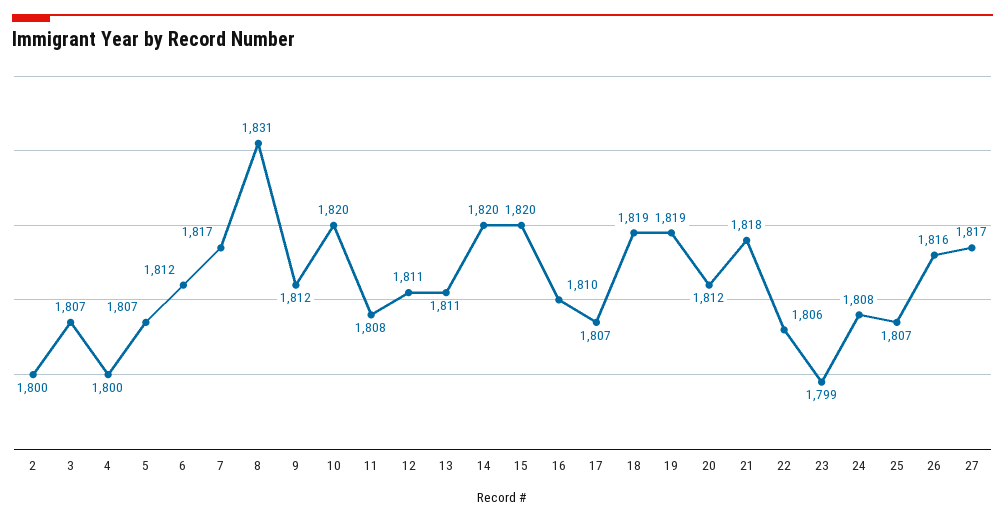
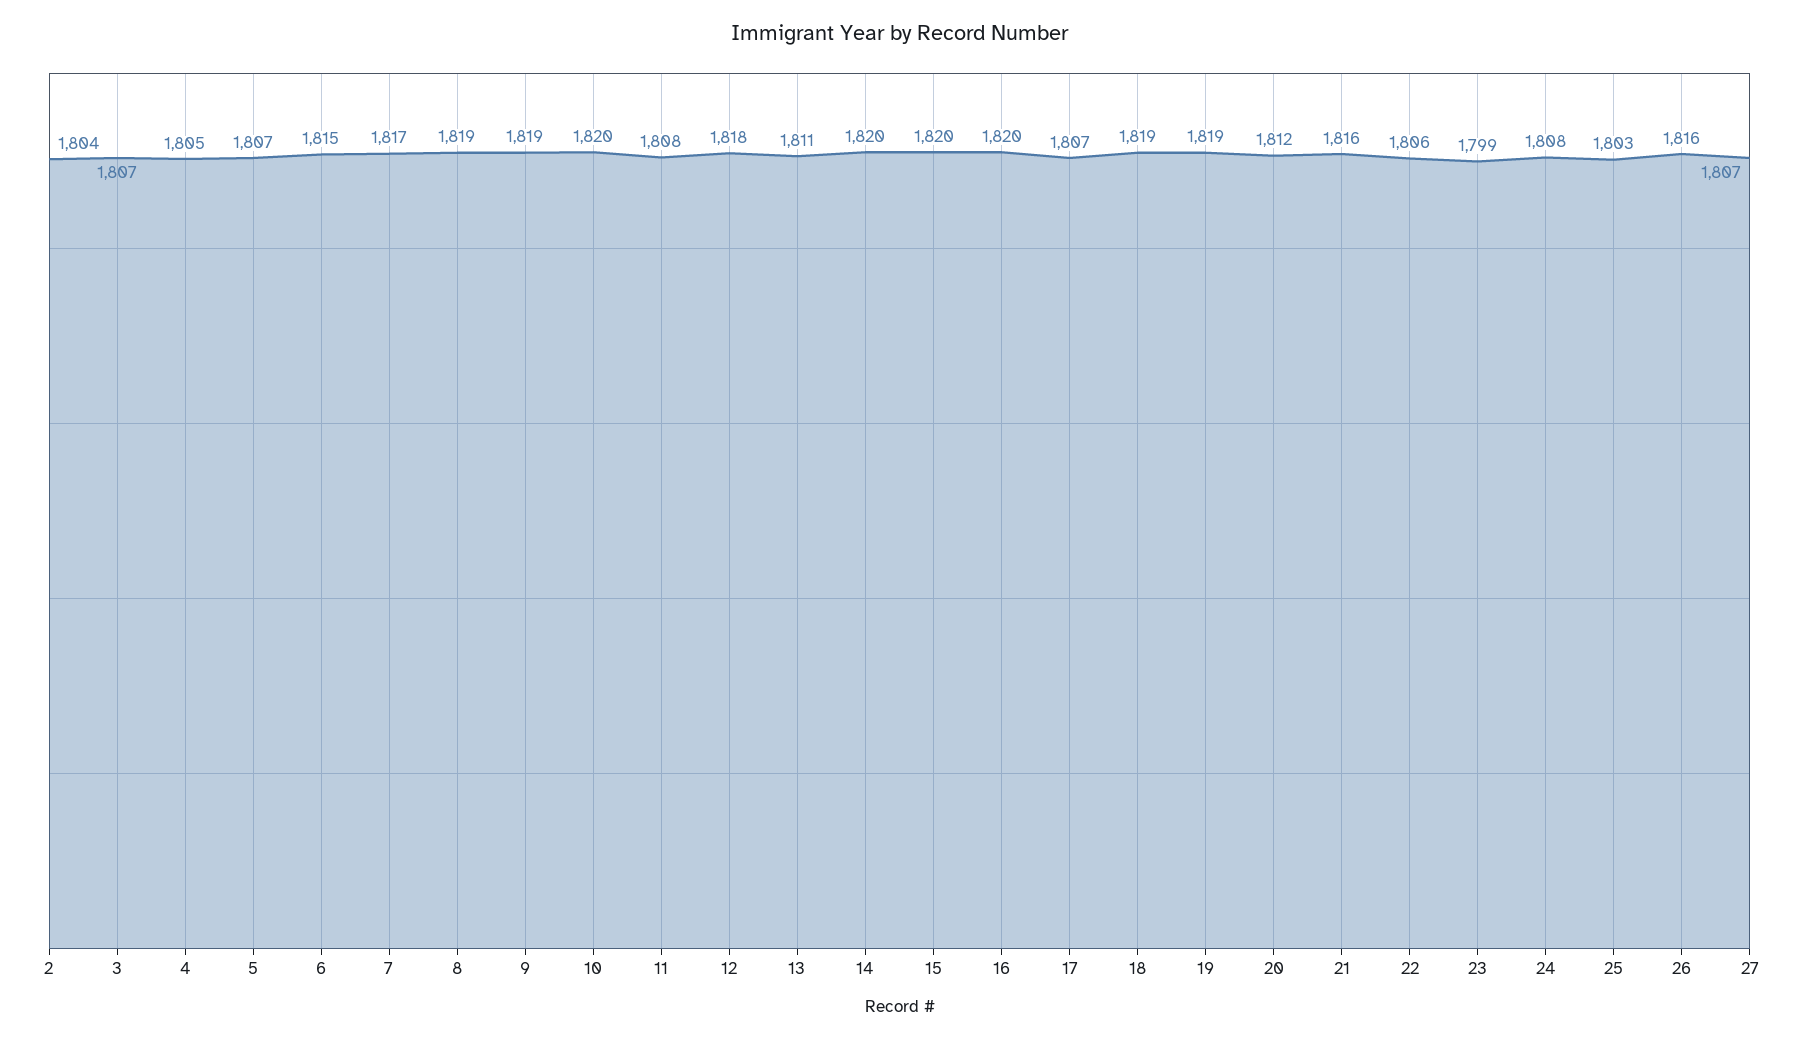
2: 1800 -> 1804
4: 1800 -> 1805
6: 1812 -> 1815
8: 1831 -> 1819
9: 1812 -> 1819
12: 1811 -> 1818
16: 1810 -> 1820
21: 1818 -> 1816
25: 1807 -> 1803
27: 1817 -> 1807

